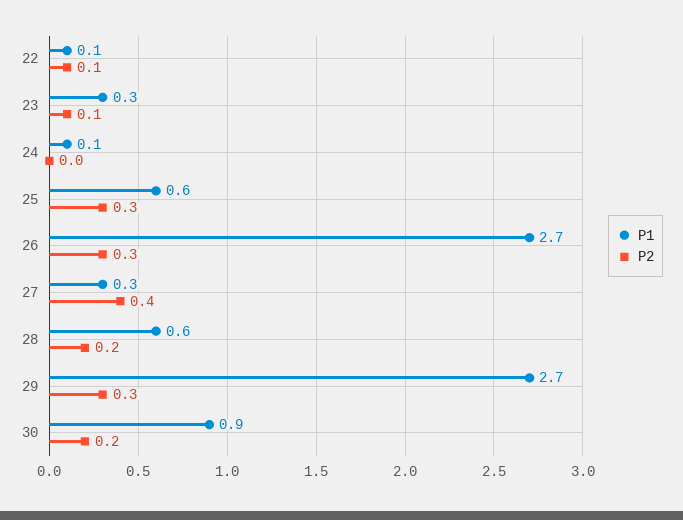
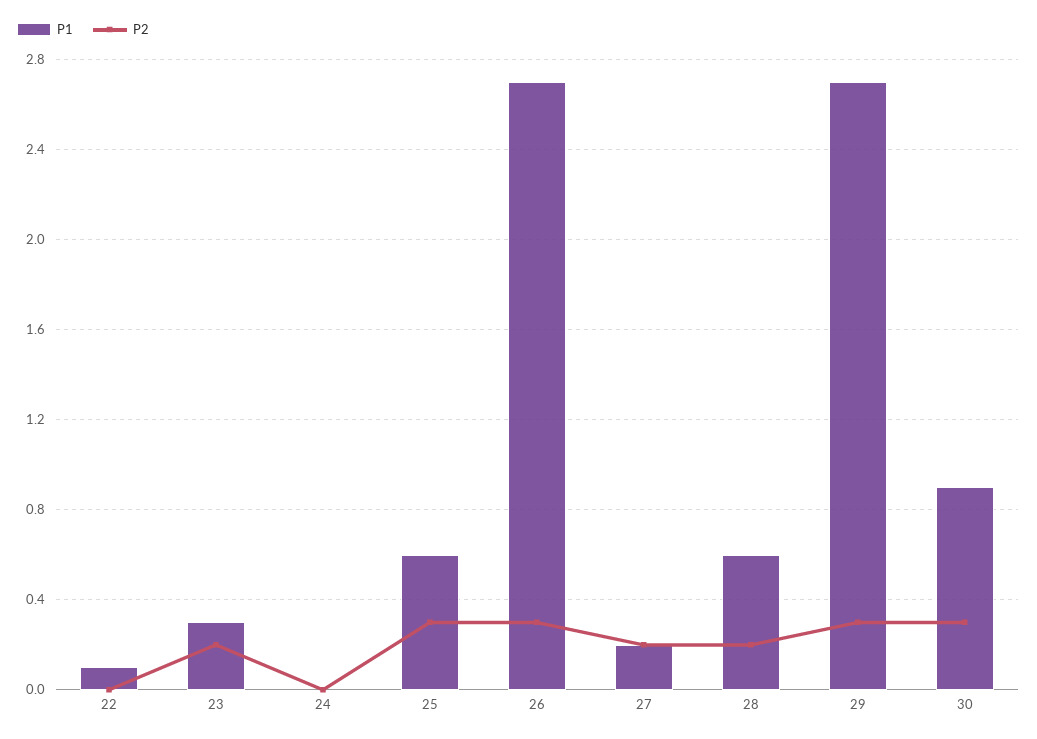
P2, 22: 0.1 -> 0
P2, 23: 0.1 -> 0.2
P1, 24: 0.1 -> 0
P1, 27: 0.3 -> 0.2
P2, 27: 0.4 -> 0.2
P2, 30: 0.2 -> 0.3

